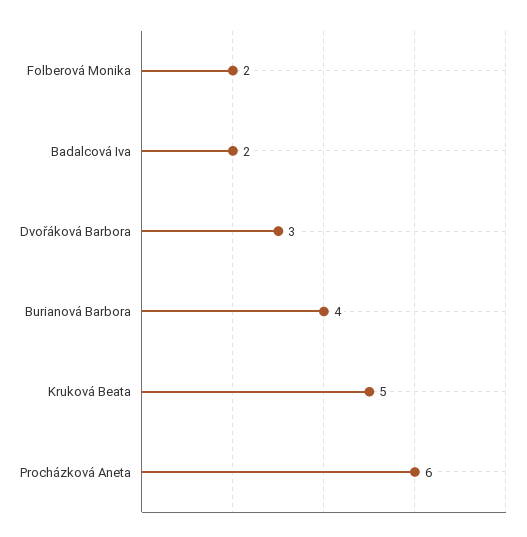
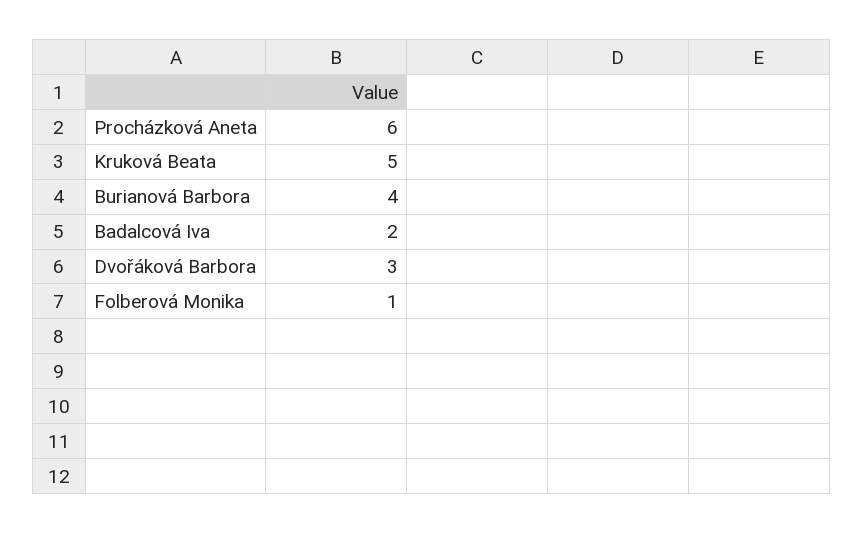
Folberová Monika: 2 -> 1

